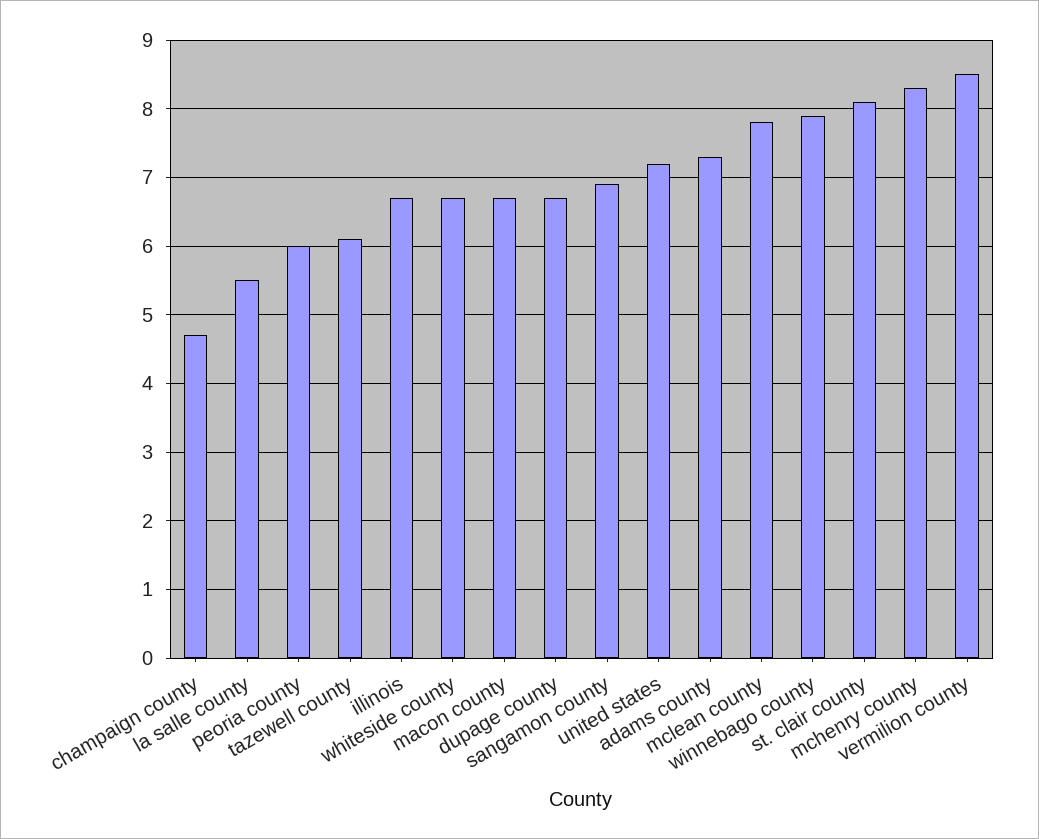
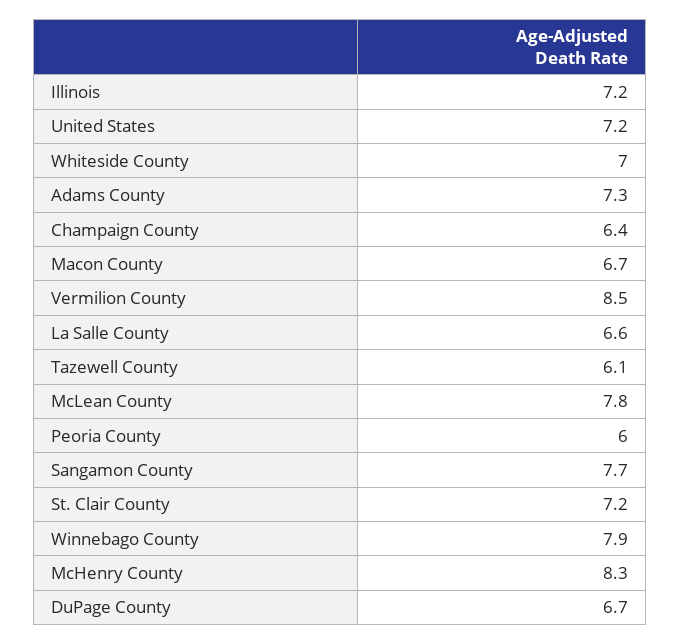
champaign county: 4.7 -> 6.4
la salle county: 5.5 -> 6.6
illinois: 6.7 -> 7.2
whiteside county: 6.7 -> 7
sangamon county: 6.9 -> 7.7
st. clair county: 8.1 -> 7.2

